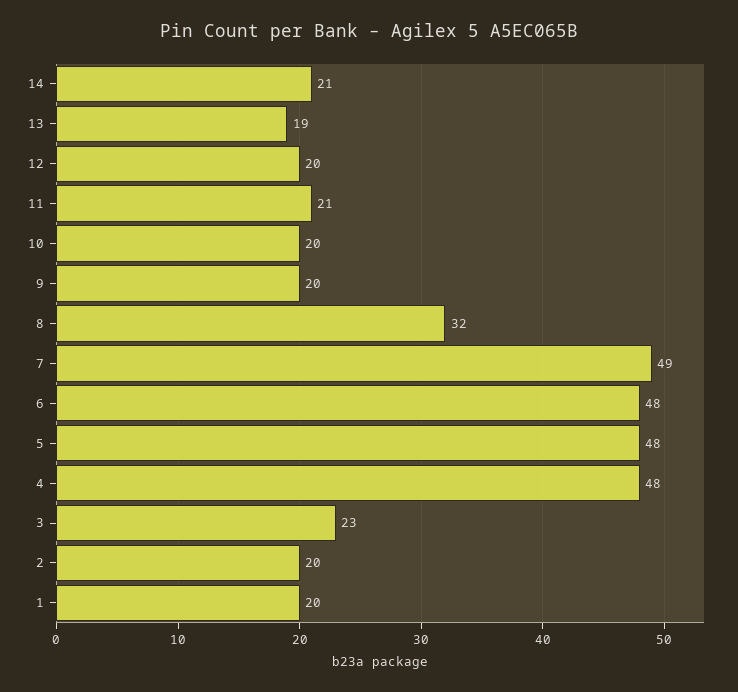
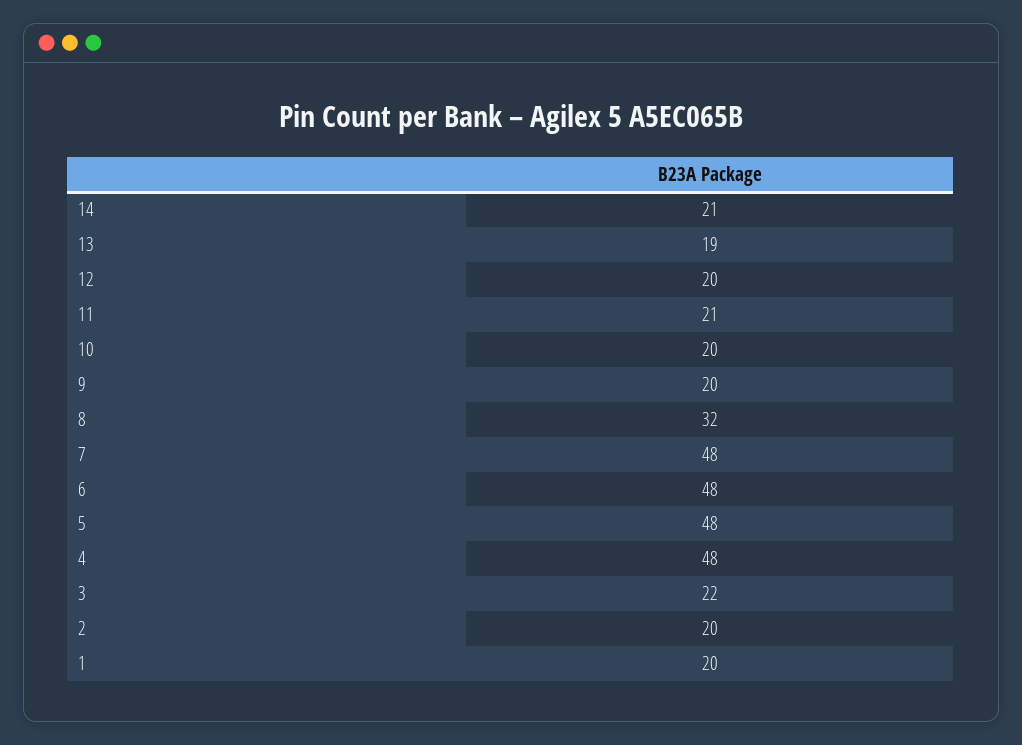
7: 49 -> 48
3: 23 -> 22

